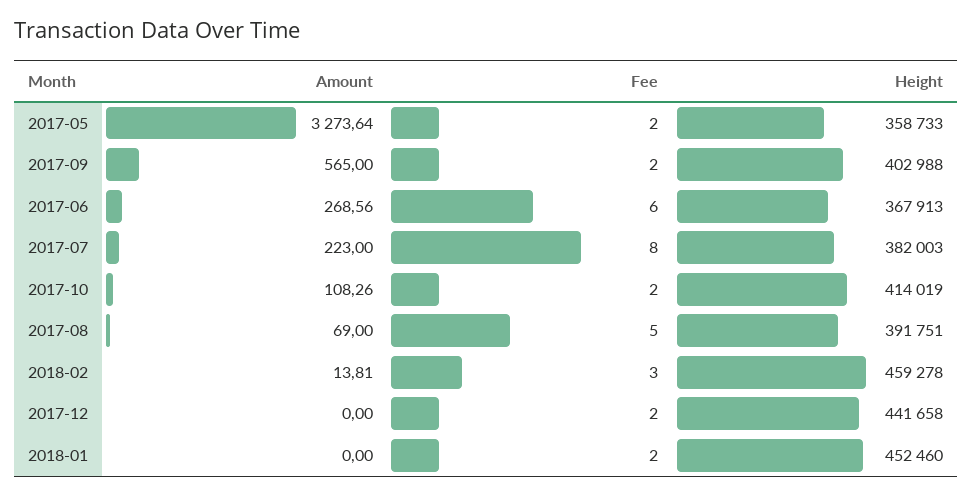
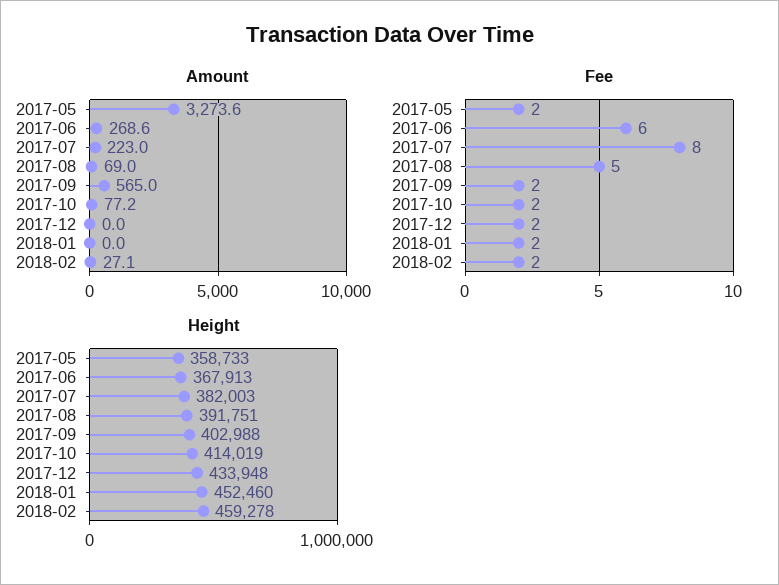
Amount, 2017-10: 108.26 -> 77.2
Amount, 2018-02: 13.81 -> 27.1
Fee, 2018-02: 3 -> 2
Height, 2017-12: 441658 -> 433948

